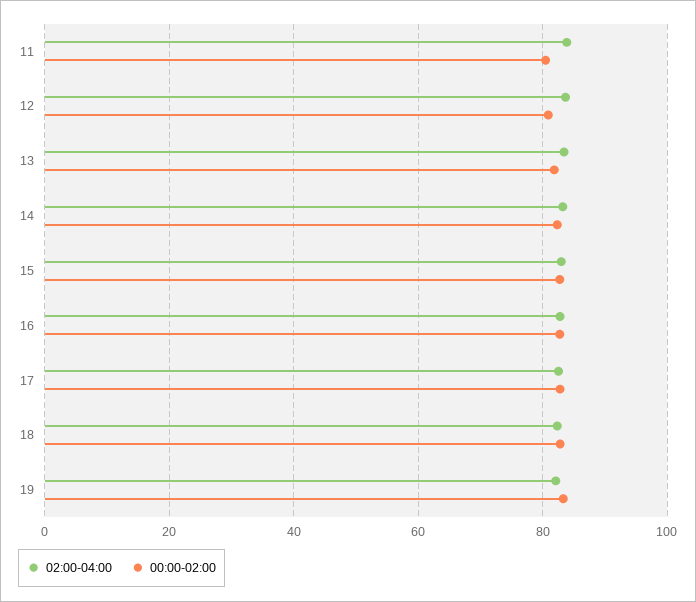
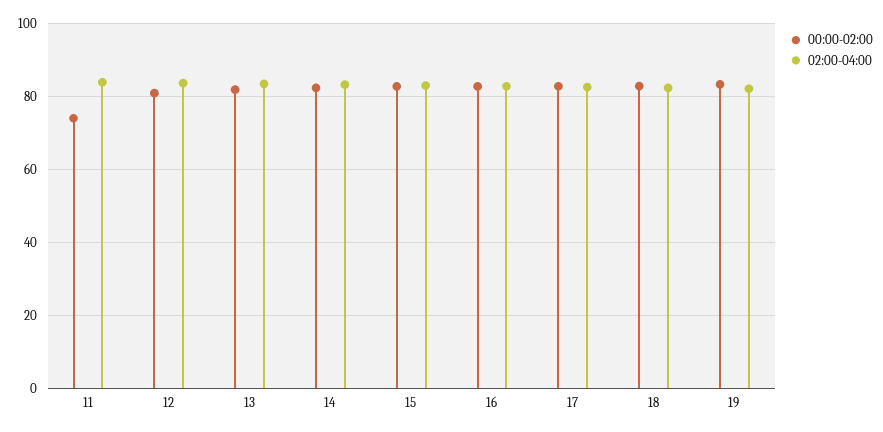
00:00-02:00, 11: 80 -> 74

